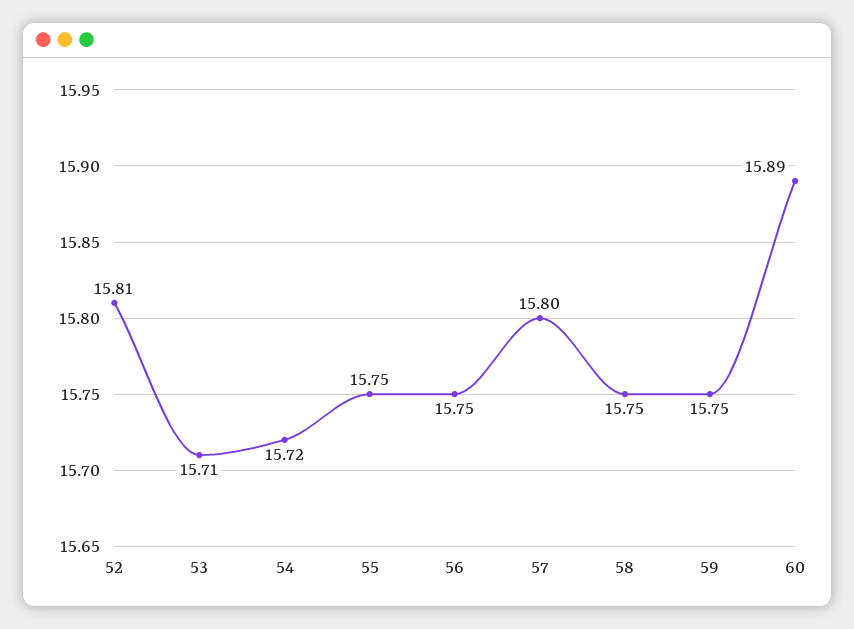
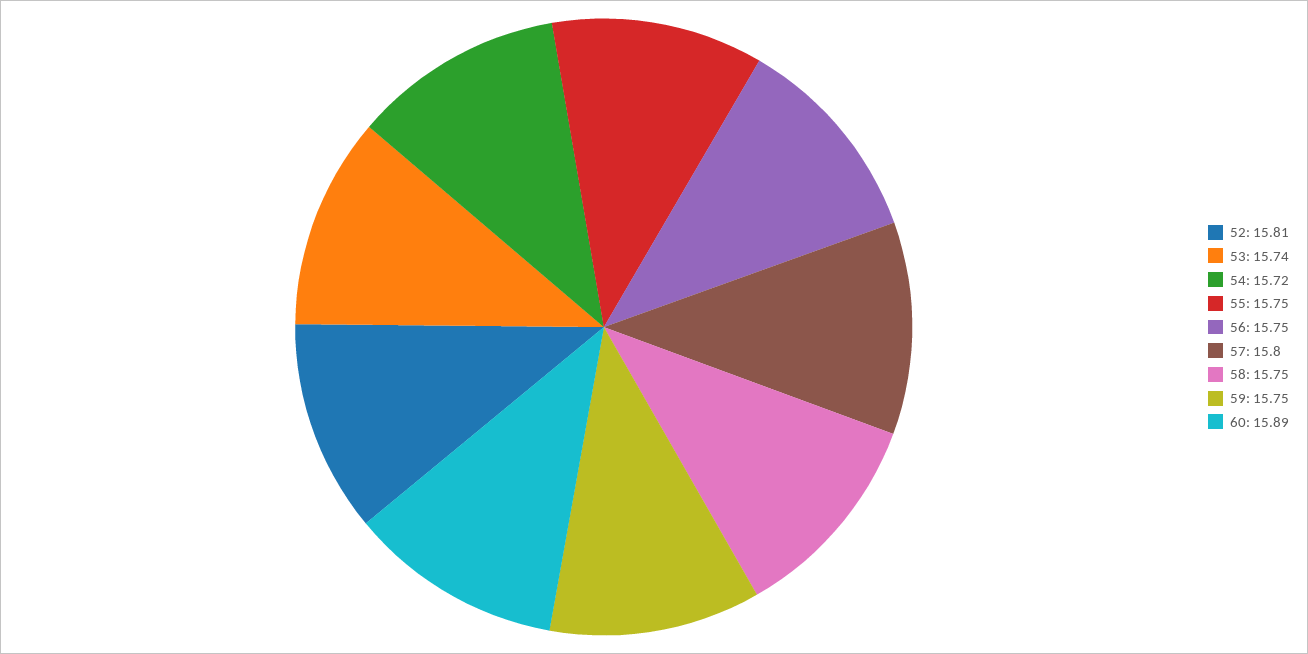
53: 15.71 -> 15.74

